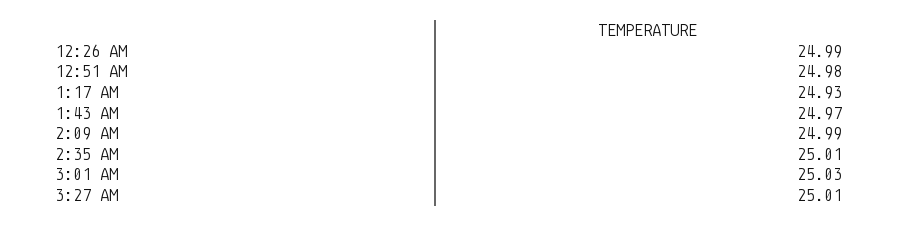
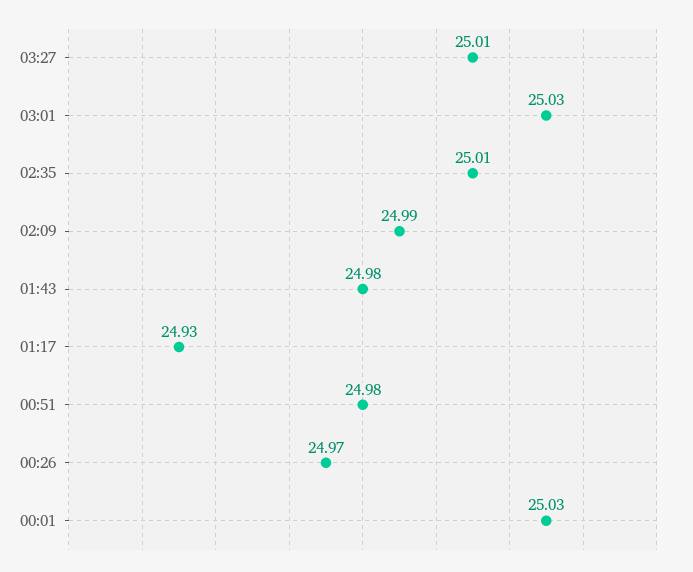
12:26 AM: 24.99 -> 24.97
1:43 AM: 24.97 -> 24.98
00:01: none -> 25.03

